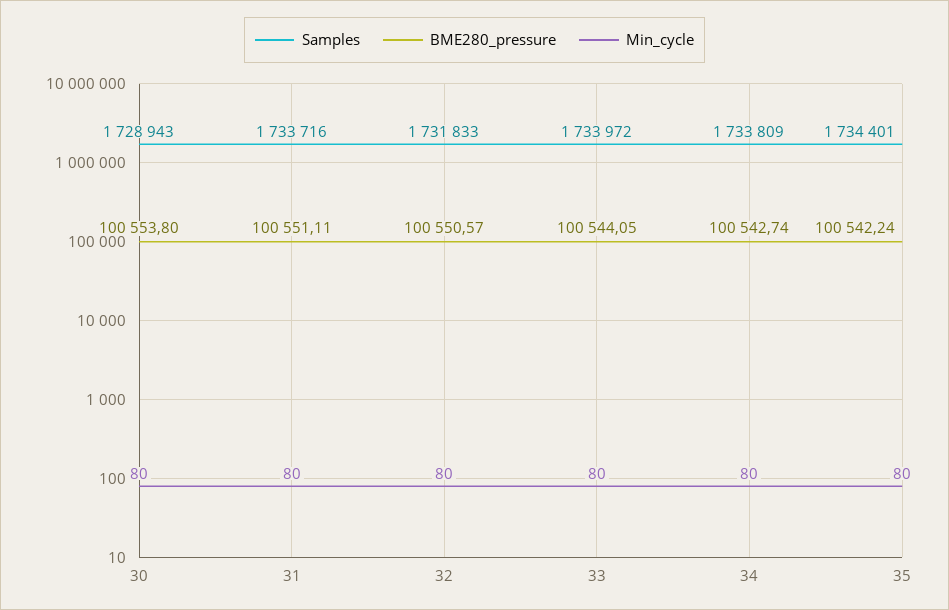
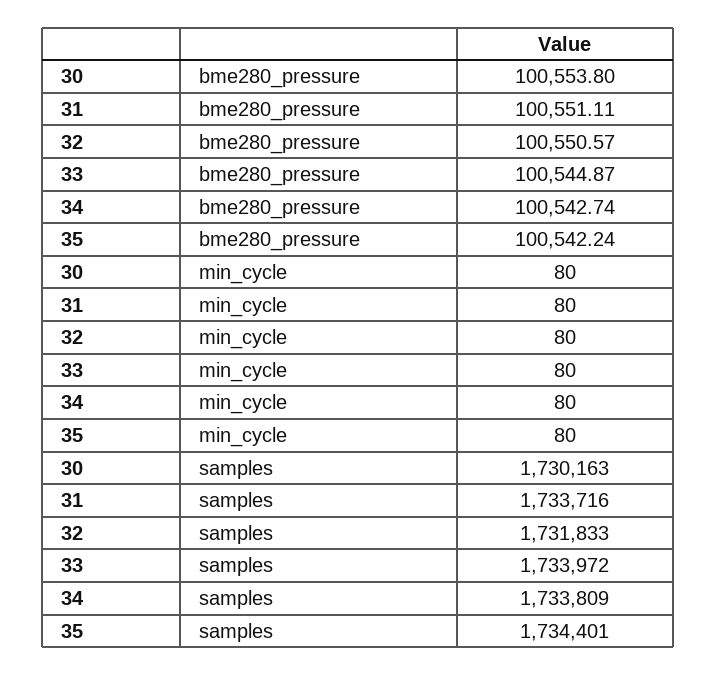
Samples, 30: 1728943 -> 1730163
BME280_pressure, 33: 100544.05 -> 100544.87

